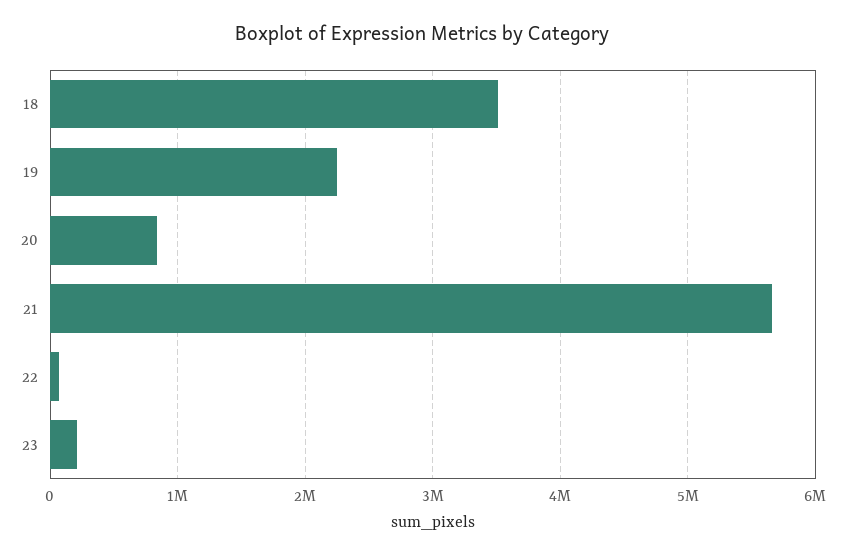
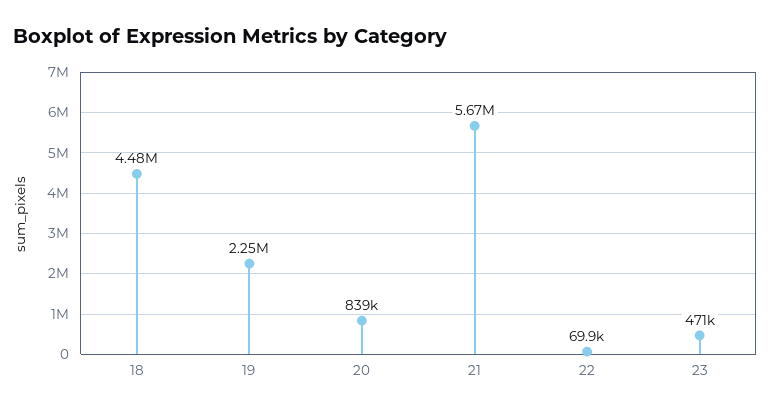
18: 3500000 -> 4480000
23: 200000 -> 471000

